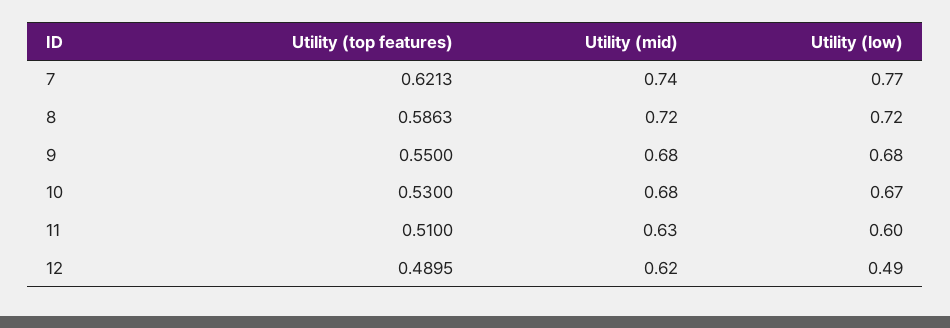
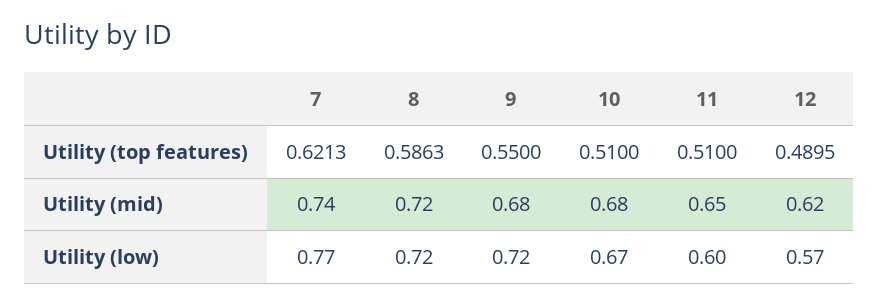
Utility (low), 9: 0.68 -> 0.72
Utility (top features), 10: 0.53 -> 0.51
Utility (mid), 11: 0.63 -> 0.65
Utility (low), 12: 0.49 -> 0.57

